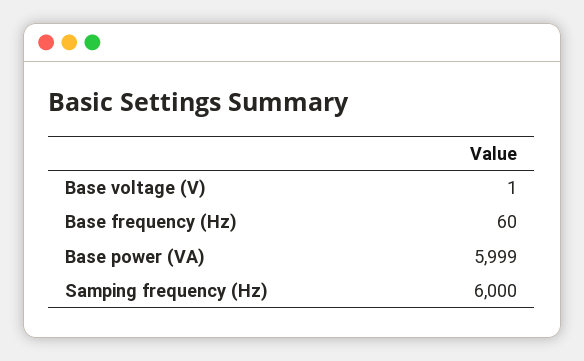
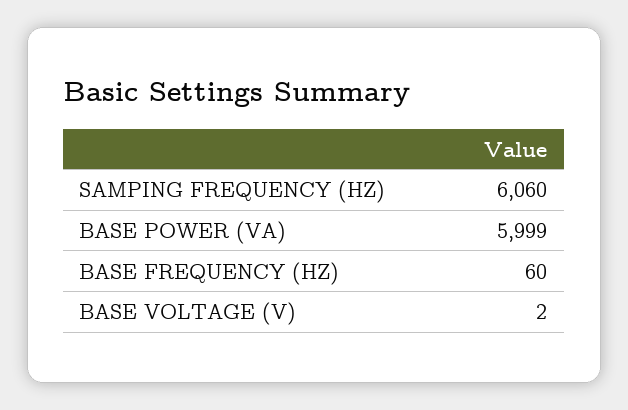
Base voltage (V): 1 -> 2
Samping frequency (Hz): 6000 -> 6060

